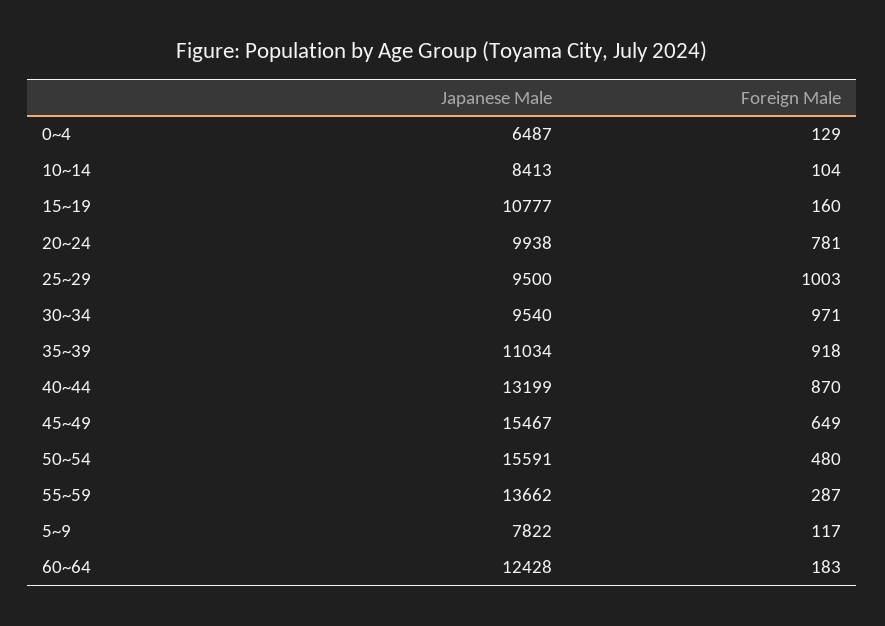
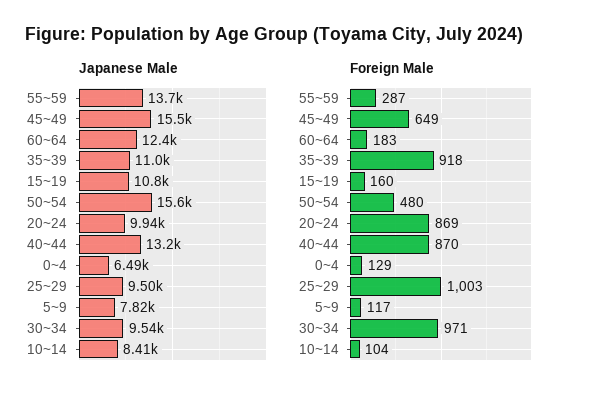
Foreign Male, 20~24: 781 -> 869

